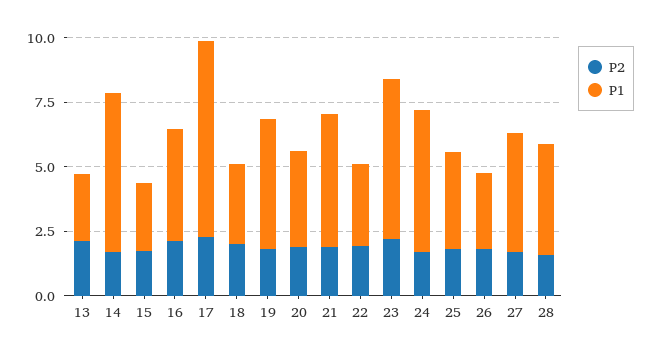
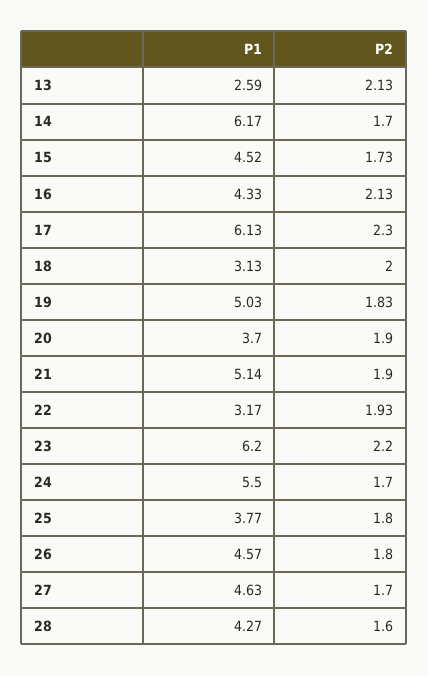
P1, 15: 2.5 -> 4.52
P1, 17: 7.5 -> 6.13
P1, 26: 3 -> 4.57

